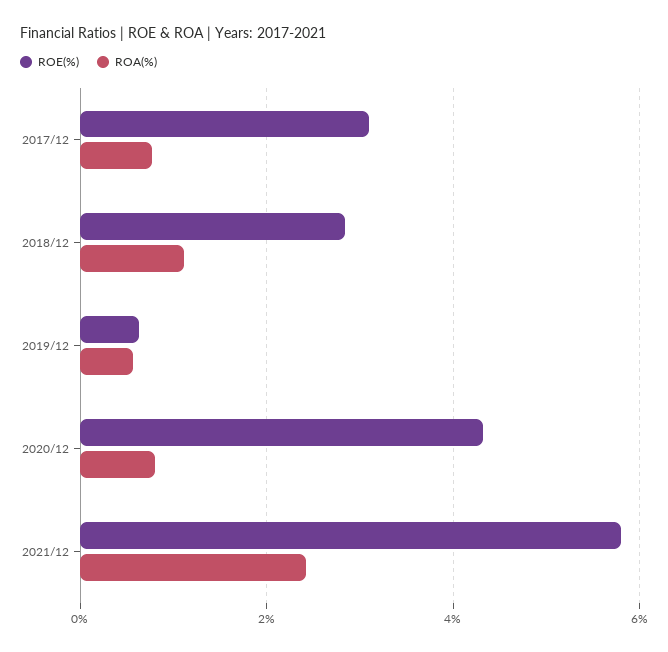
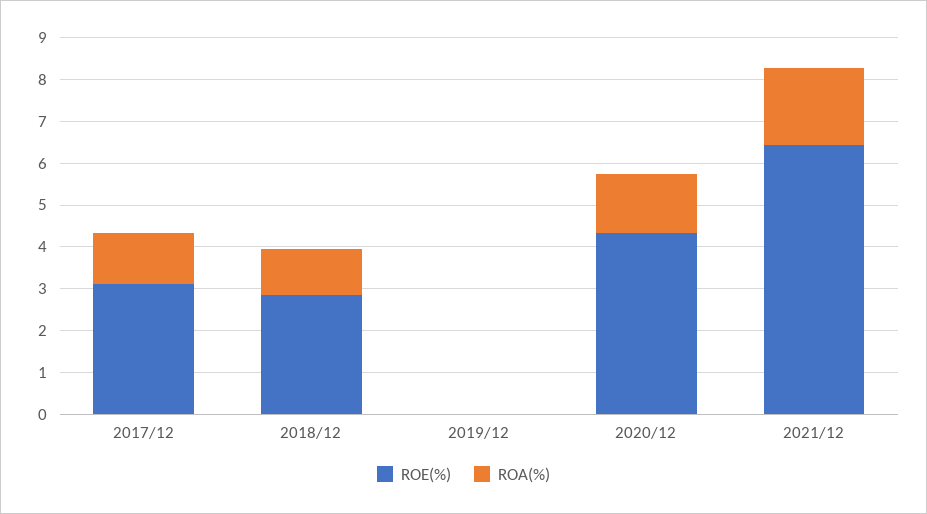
ROA(%), 2017/12: 0.8 -> 1.2
ROE(%), 2019/12: 0.6 -> 0
ROA(%), 2019/12: 0.6 -> 0
ROA(%), 2020/12: 0.8 -> 1.4
ROE(%), 2021/12: 5.8 -> 6.4
ROA(%), 2021/12: 2.4 -> 1.8

